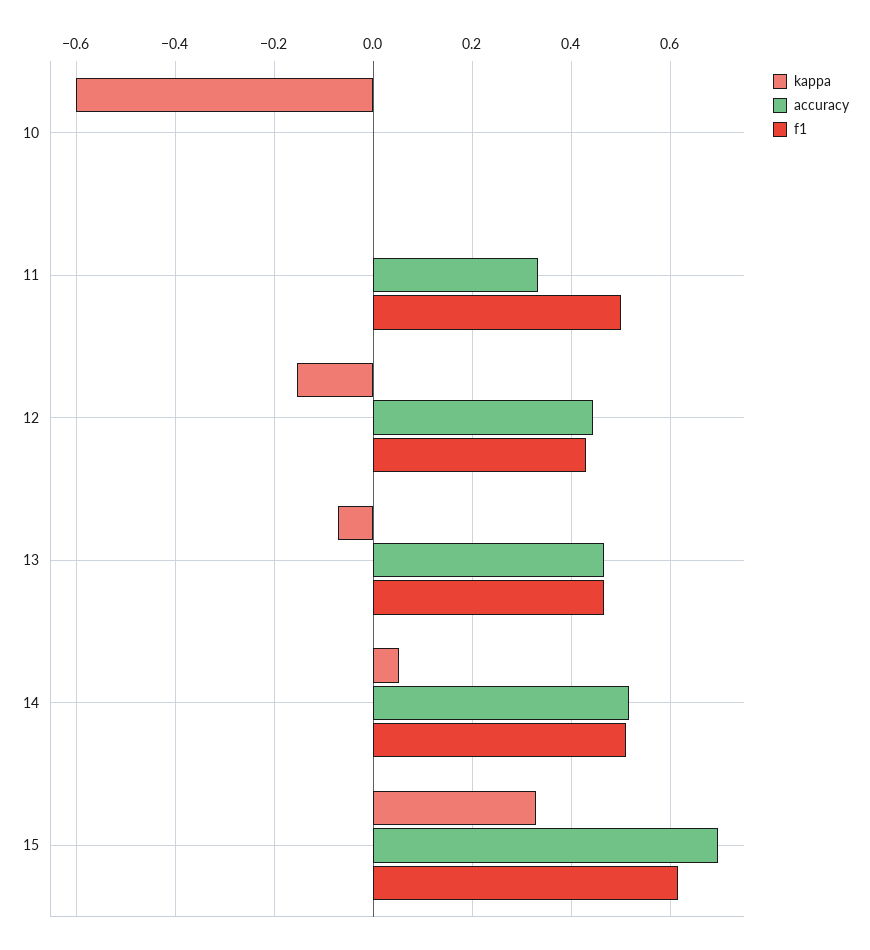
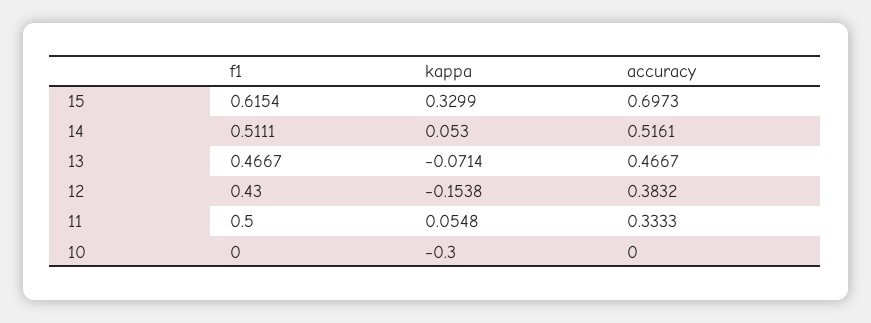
kappa, 10: -0.6 -> -0.3
kappa, 11: 0 -> 0.0548
accuracy, 12: 0.44 -> 0.3832

